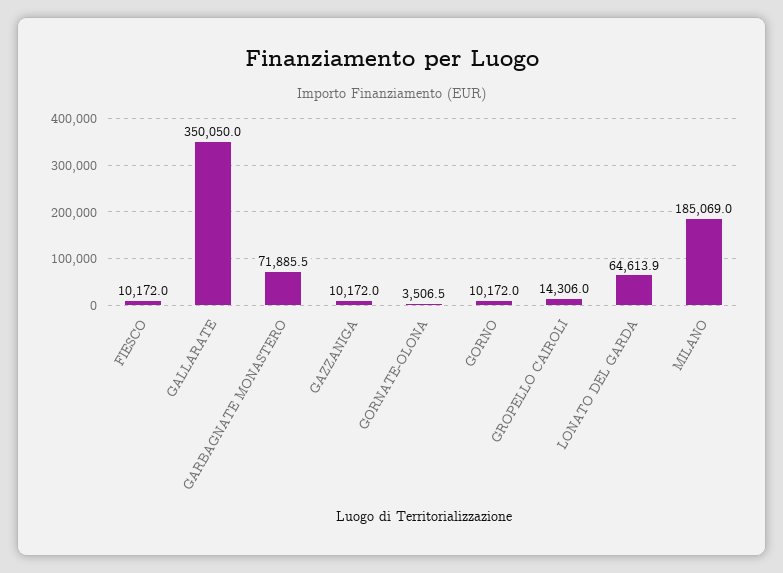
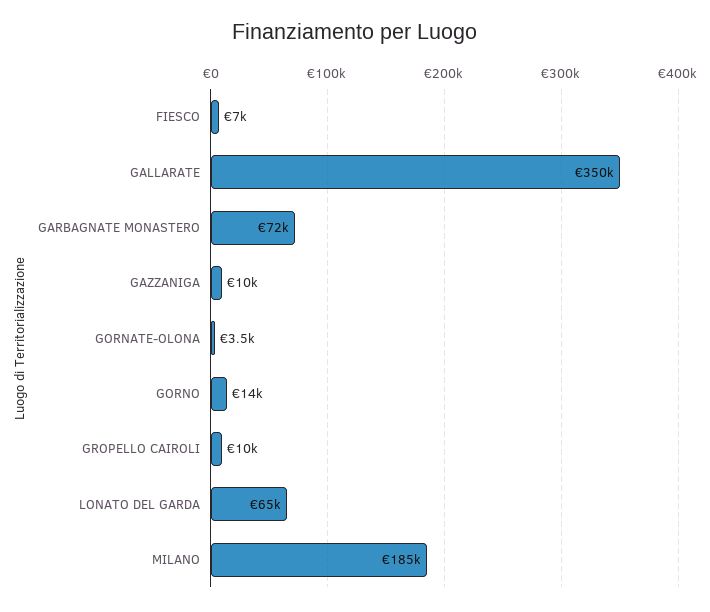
FIESCO: 10172 -> 7000
GORNO: 10172 -> 14000
GROPELLO CAIROLI: 14306 -> 10000

